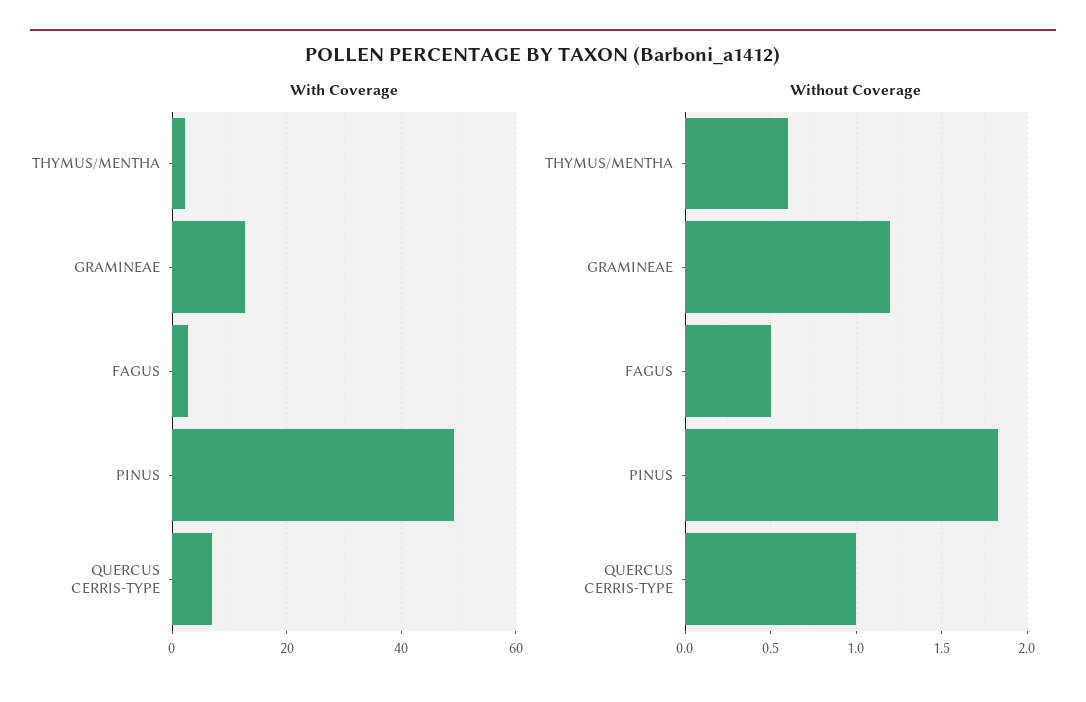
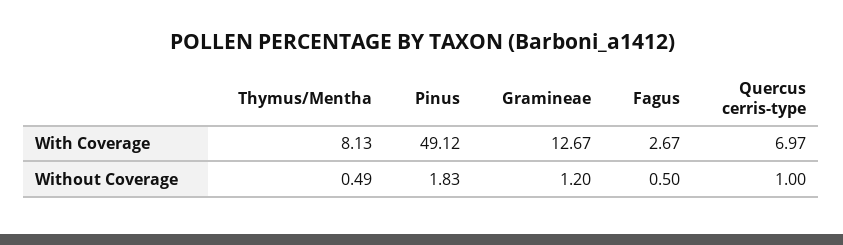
With Coverage, THYMUS/MENTHA: 2 -> 8.13
Without Coverage, THYMUS/MENTHA: 0.6 -> 0.49

